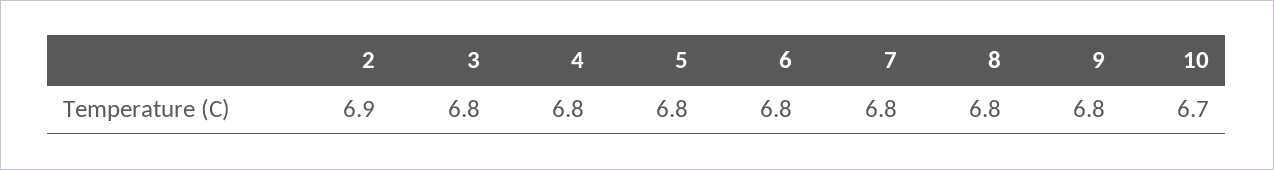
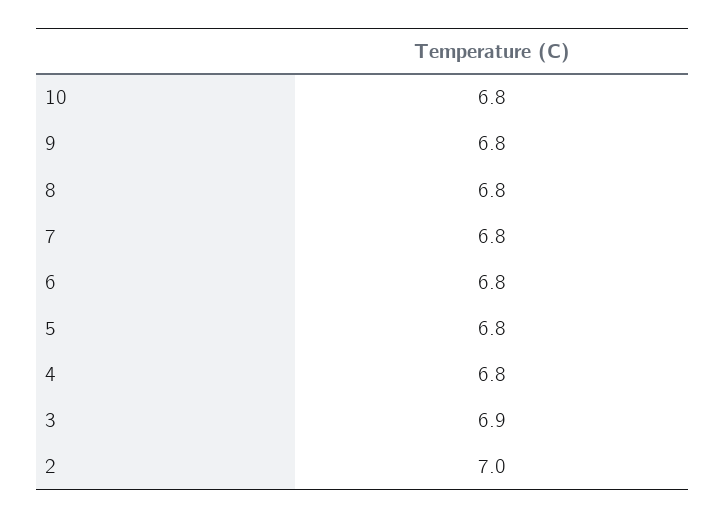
2: 6.9 -> 7
3: 6.8 -> 6.9
10: 6.7 -> 6.8

